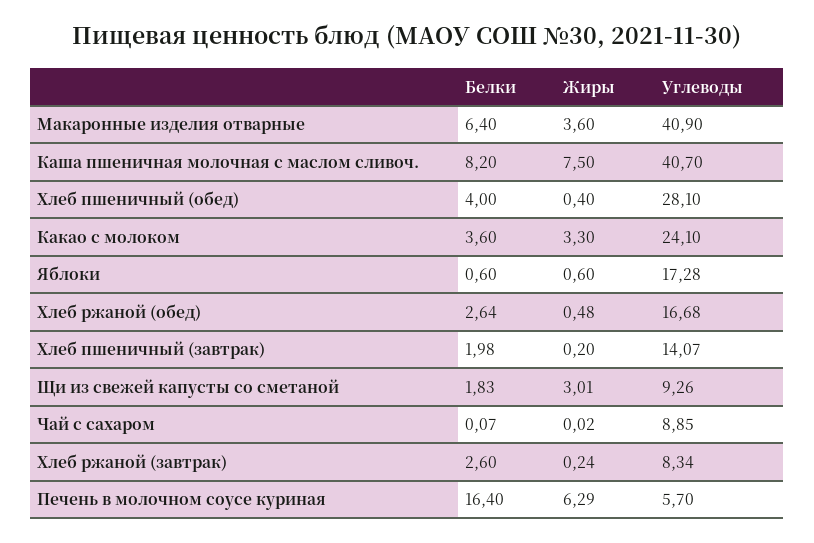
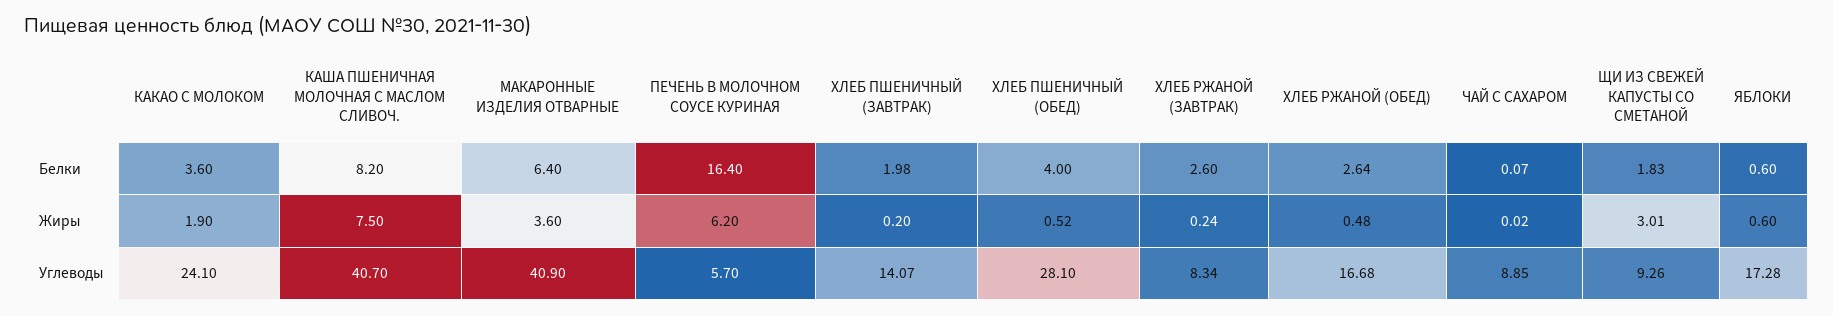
Жиры, Хлеб пшеничный (обед): 0.4 -> 0.52
Жиры, Какао с молоком: 3.3 -> 1.9
Жиры, Печень в молочном соусе куриная: 6.29 -> 6.2

